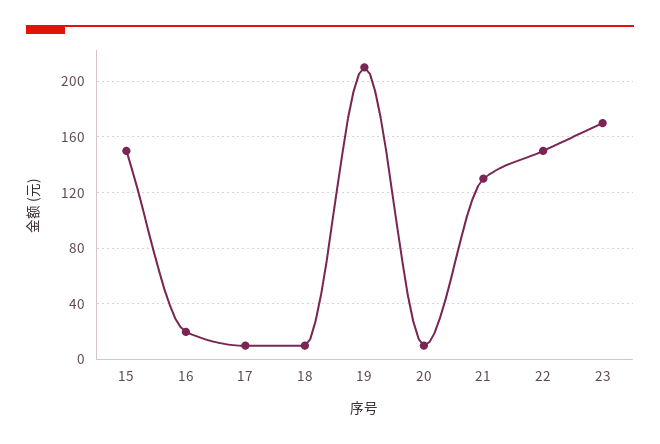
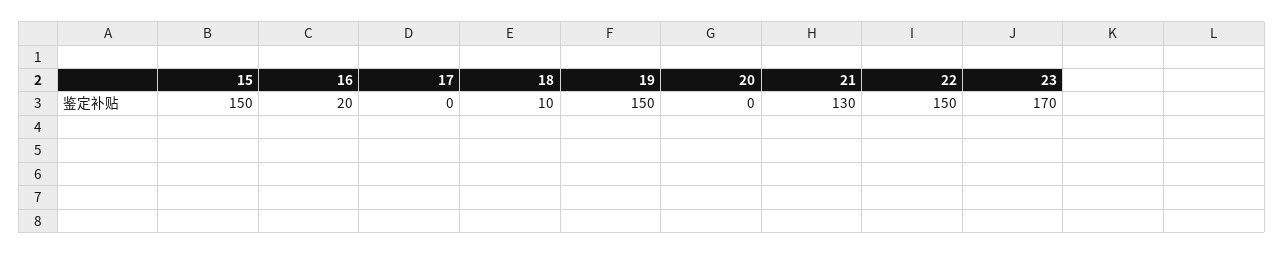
17: 10 -> 0
19: 210 -> 150
20: 10 -> 0

